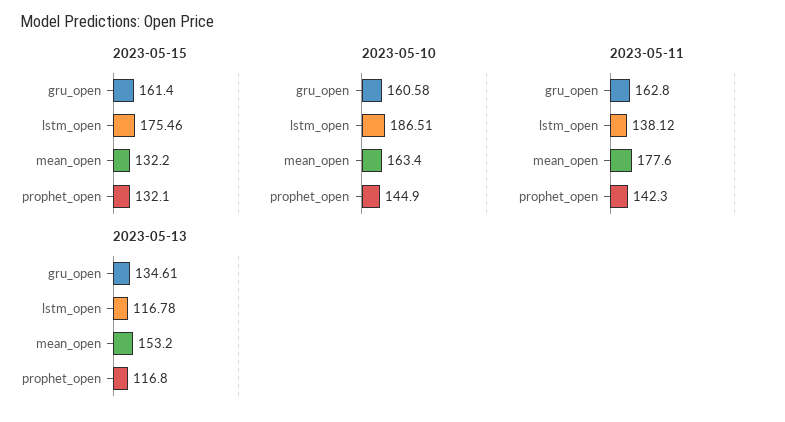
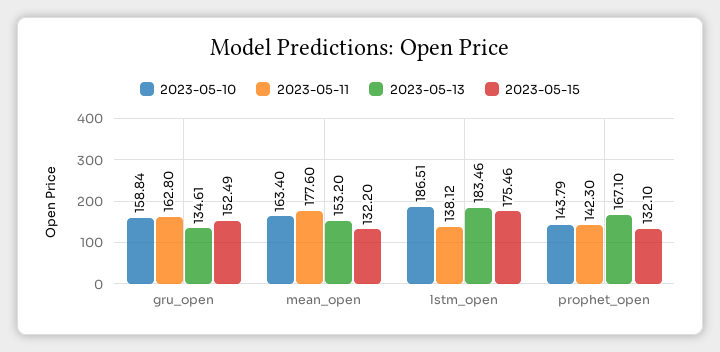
2023-05-15, gru_open: 161.4 -> 152.49
2023-05-10, gru_open: 160.58 -> 158.84
2023-05-10, prophet_open: 144.9 -> 143.79
2023-05-13, lstm_open: 116.78 -> 183.46
2023-05-13, prophet_open: 116.8 -> 167.1

